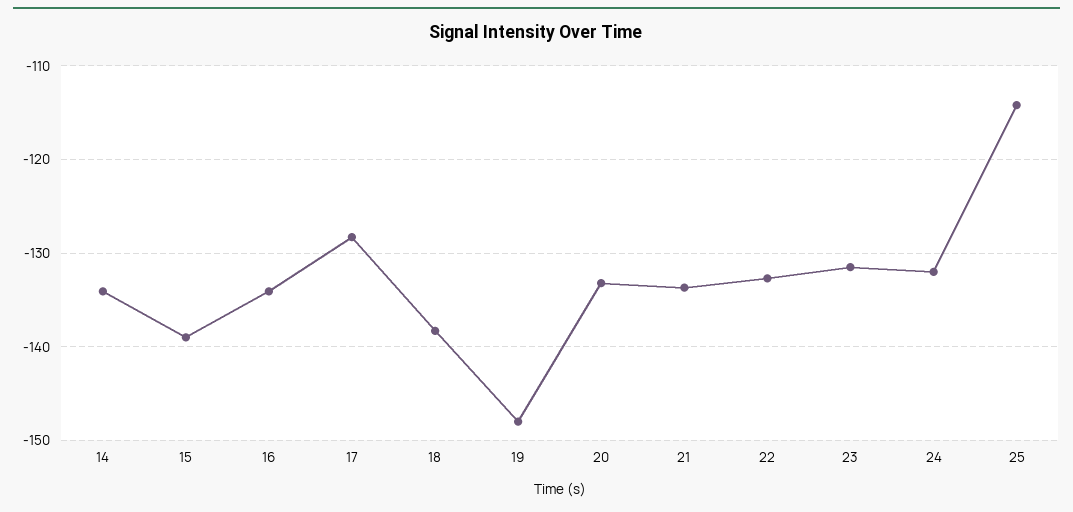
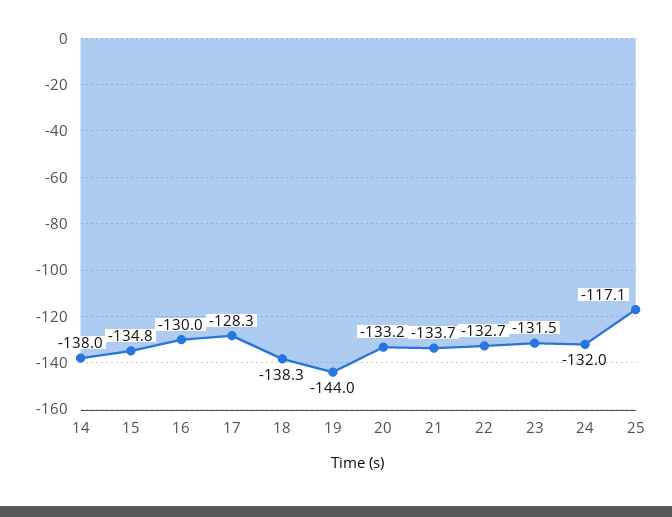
14: -134 -> -138
15: -139 -> -134.8
16: -134 -> -130
19: -148 -> -144
25: -114 -> -117.1

